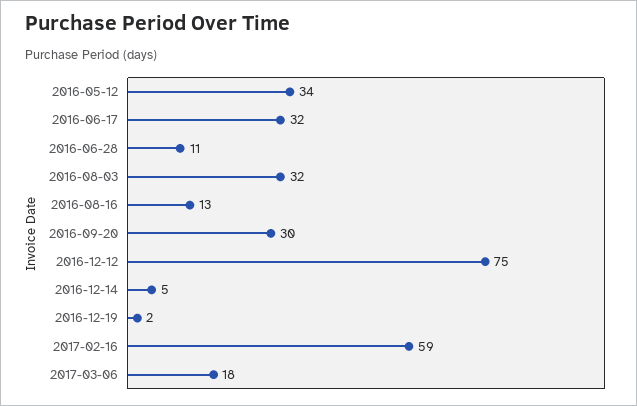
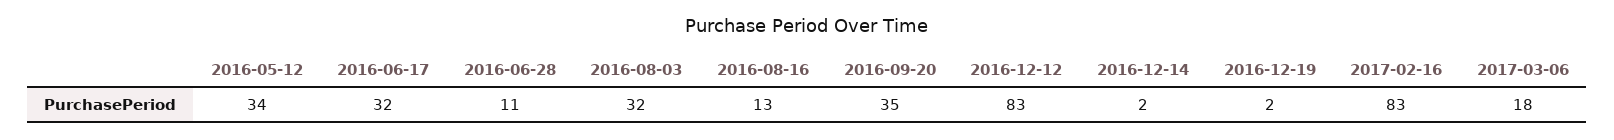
2016-09-20: 30 -> 35
2016-12-12: 75 -> 83
2016-12-14: 5 -> 2
2017-02-16: 59 -> 83

